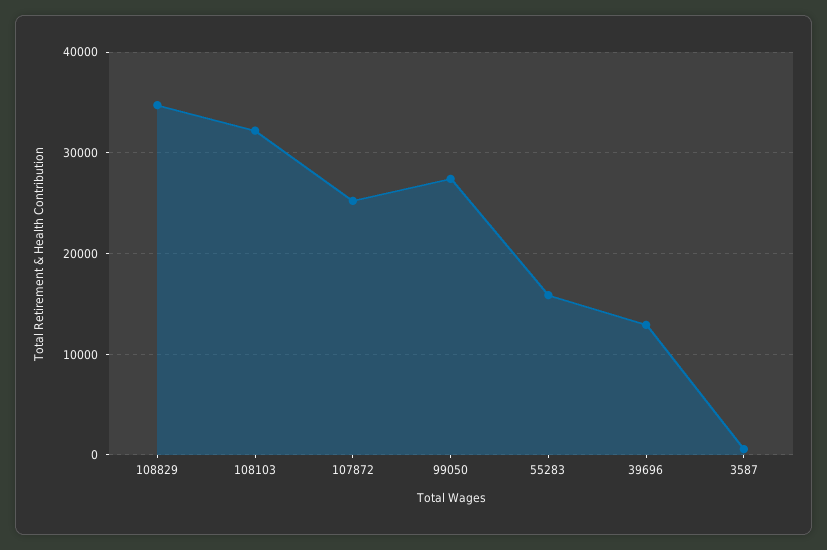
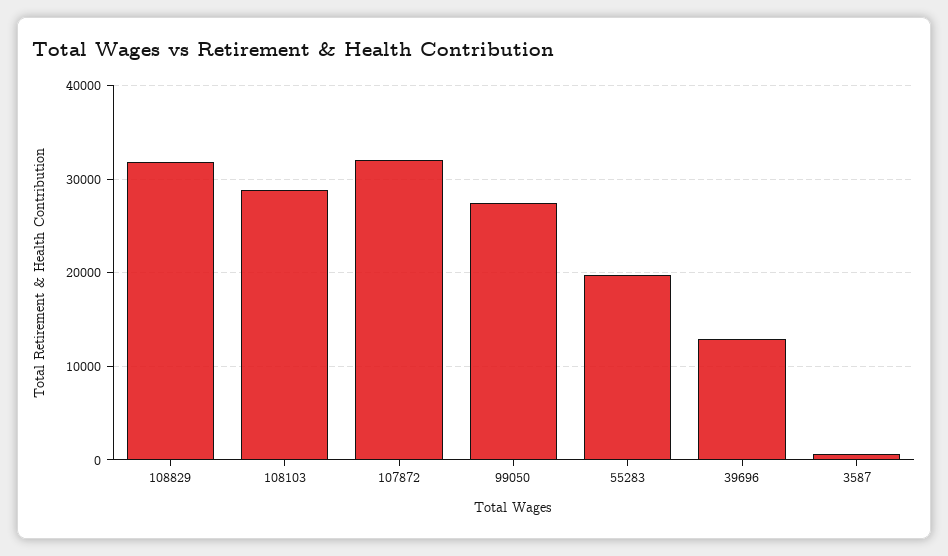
108829: 35000 -> 32000
108103: 32000 -> 29000
107872: 25000 -> 32000
55283: 16000 -> 20000

